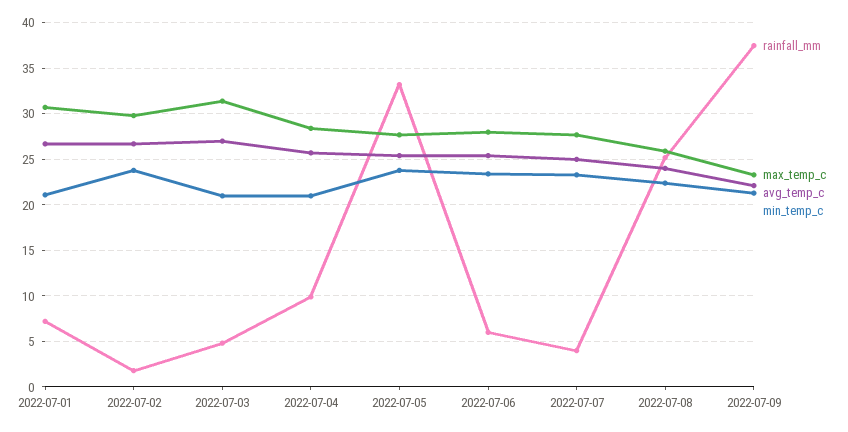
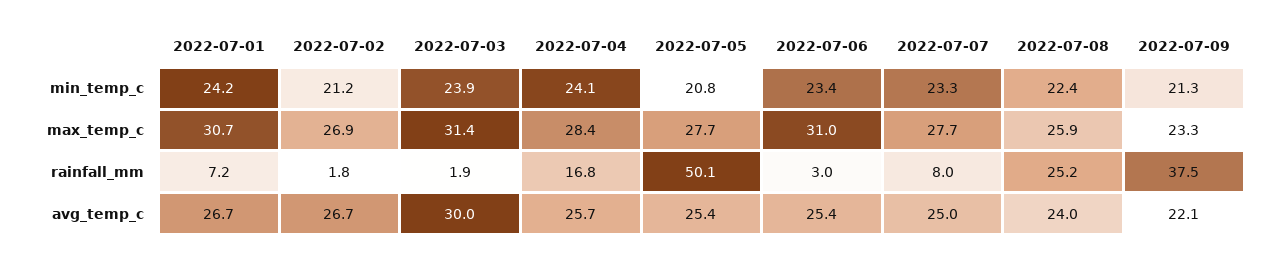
min_temp_c, 2022-07-01: 21 -> 24.2
max_temp_c, 2022-07-02: 30 -> 26.9
min_temp_c, 2022-07-02: 24 -> 21.2
rainfall_mm, 2022-07-03: 5 -> 1.9
avg_temp_c, 2022-07-03: 27 -> 30
min_temp_c, 2022-07-03: 21 -> 23.9
rainfall_mm, 2022-07-04: 10 -> 16.8
min_temp_c, 2022-07-04: 21 -> 24.1
rainfall_mm, 2022-07-05: 33 -> 50.1
min_temp_c, 2022-07-05: 24 -> 20.8
rainfall_mm, 2022-07-06: 6 -> 3
max_temp_c, 2022-07-06: 28 -> 31
rainfall_mm, 2022-07-07: 4 -> 8

